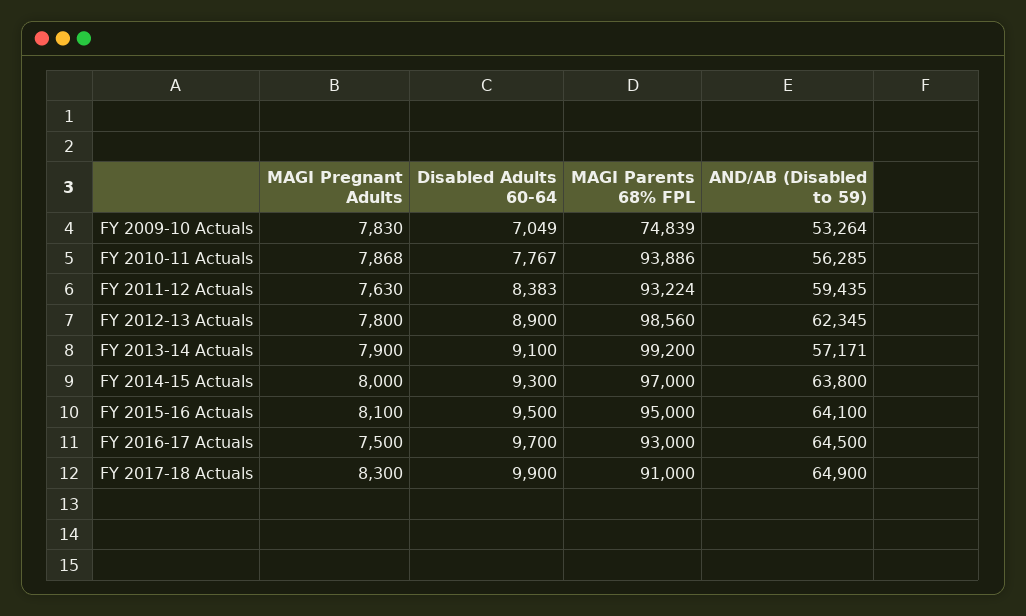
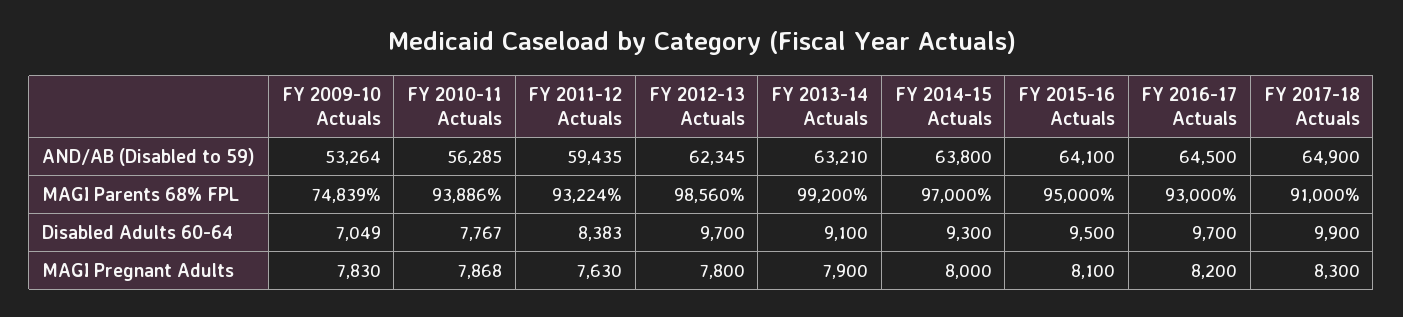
Disabled Adults 60-64, FY 2012-13 Actuals: 8900 -> 9700
AND/AB (Disabled to 59), FY 2013-14 Actuals: 57171 -> 63210
MAGI Pregnant Adults, FY 2016-17 Actuals: 7500 -> 8200

